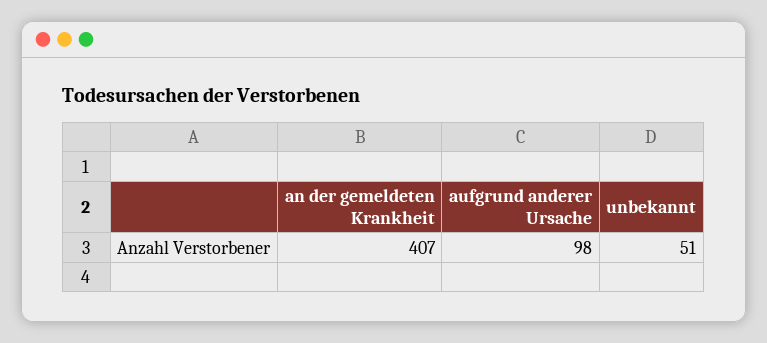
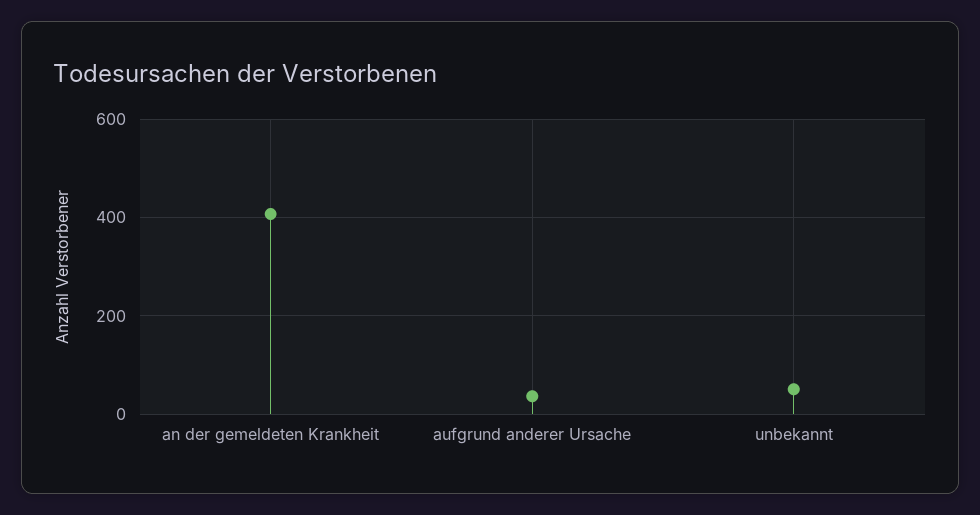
aufgrund anderer Ursache: 98 -> 40

